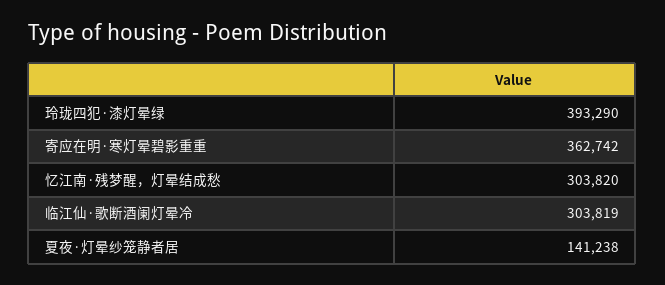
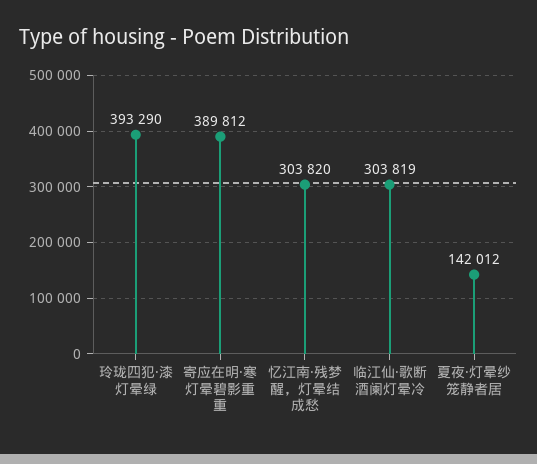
寄应在明·寒灯晕碧影重重: 362742 -> 389812
夏夜·灯晕纱笼静者居: 141238 -> 142012

